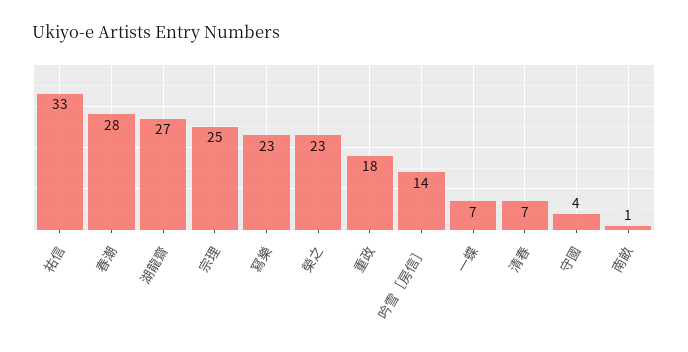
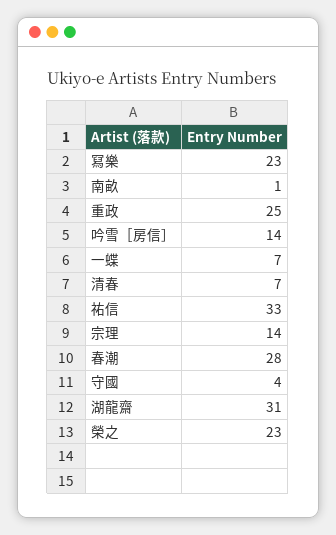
湖龍齋: 27 -> 31
宗理: 25 -> 14
重政: 18 -> 25

